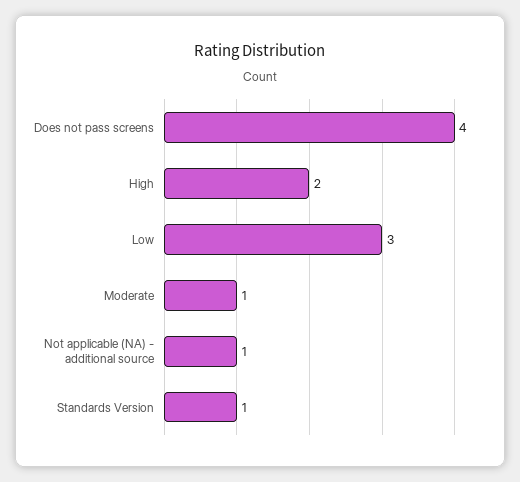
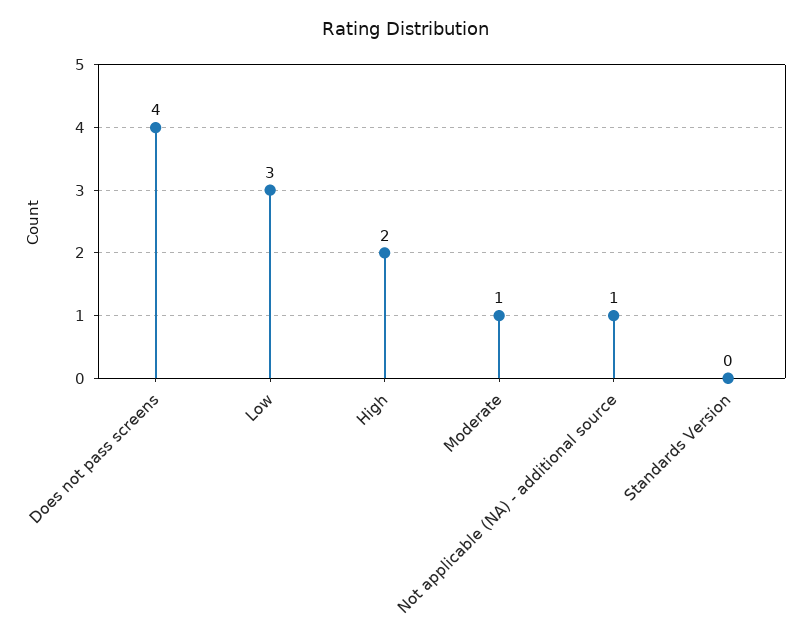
Standards Version: 1 -> 0

